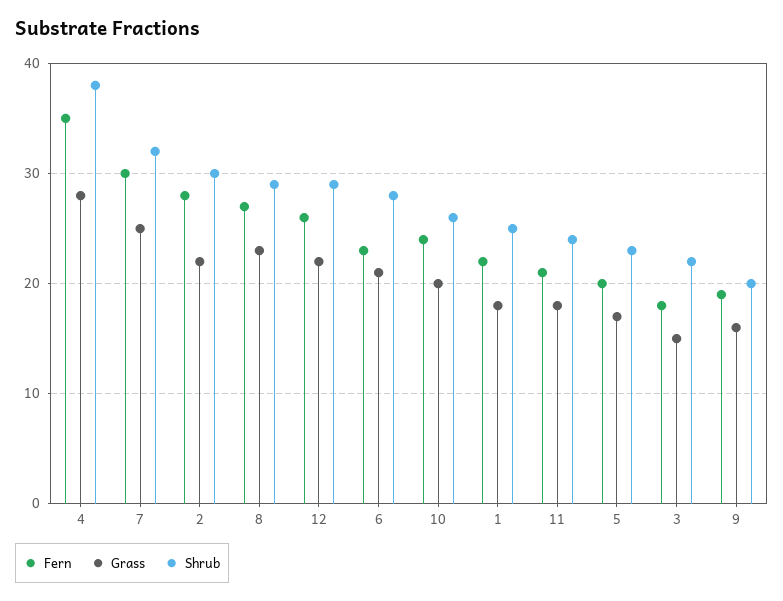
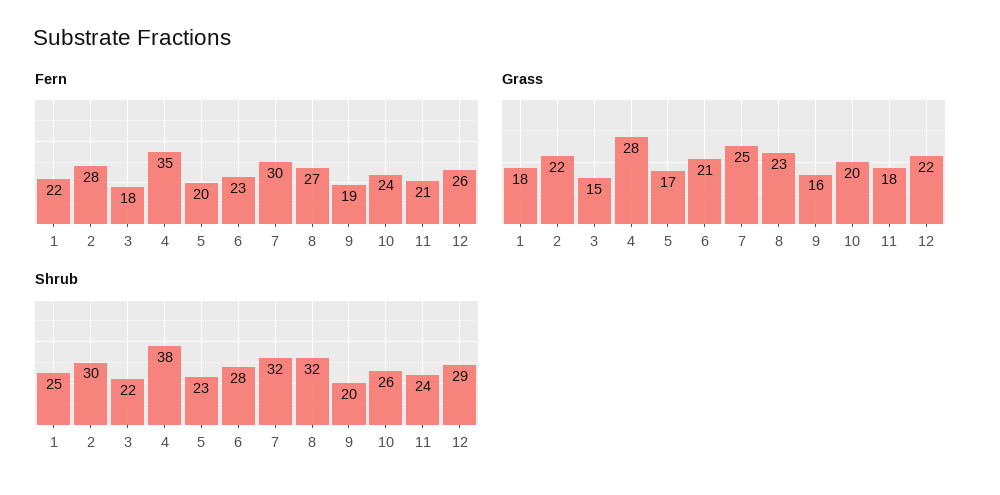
Shrub, 8: 29 -> 32

